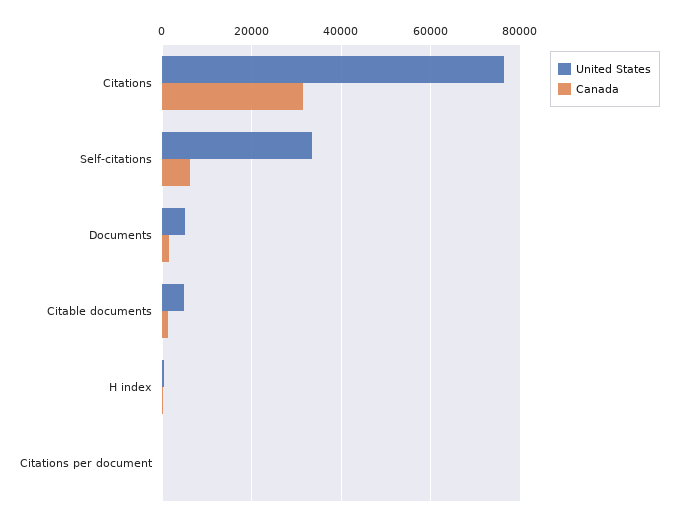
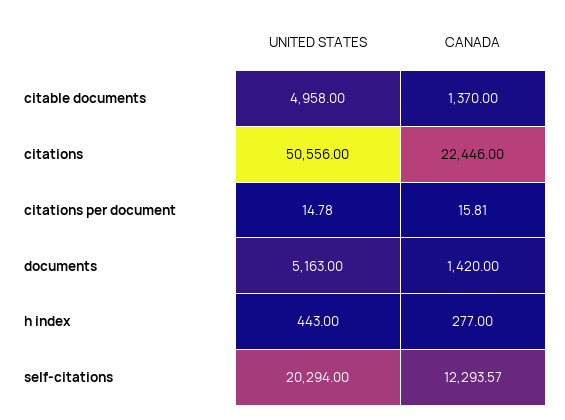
United States, Citations: 76000 -> 50556
Canada, Citations: 32000 -> 22446
United States, Self-citations: 34000 -> 20294
Canada, Self-citations: 6000 -> 12293.57

